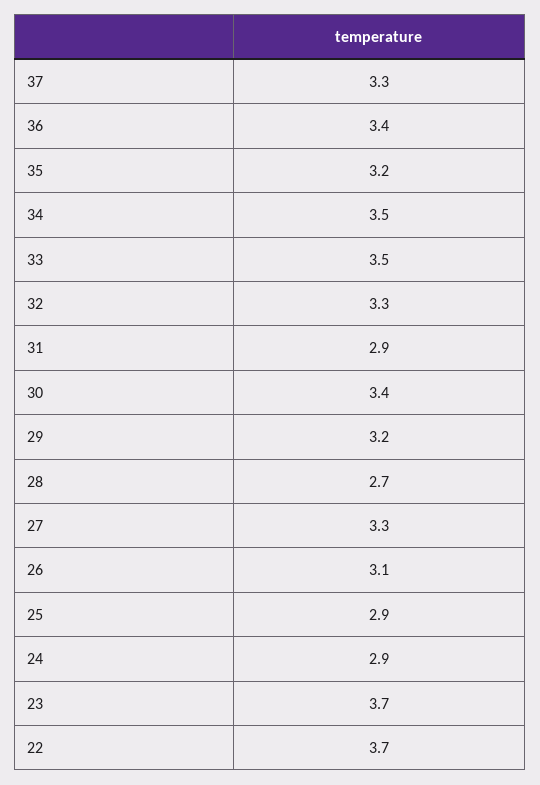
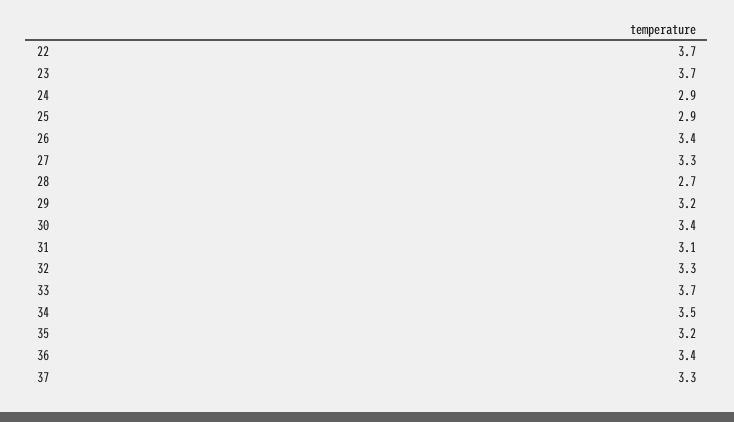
33: 3.5 -> 3.7
31: 2.9 -> 3.1
26: 3.1 -> 3.4

